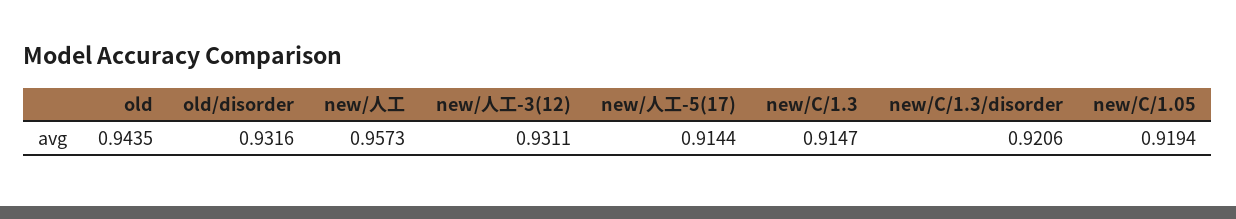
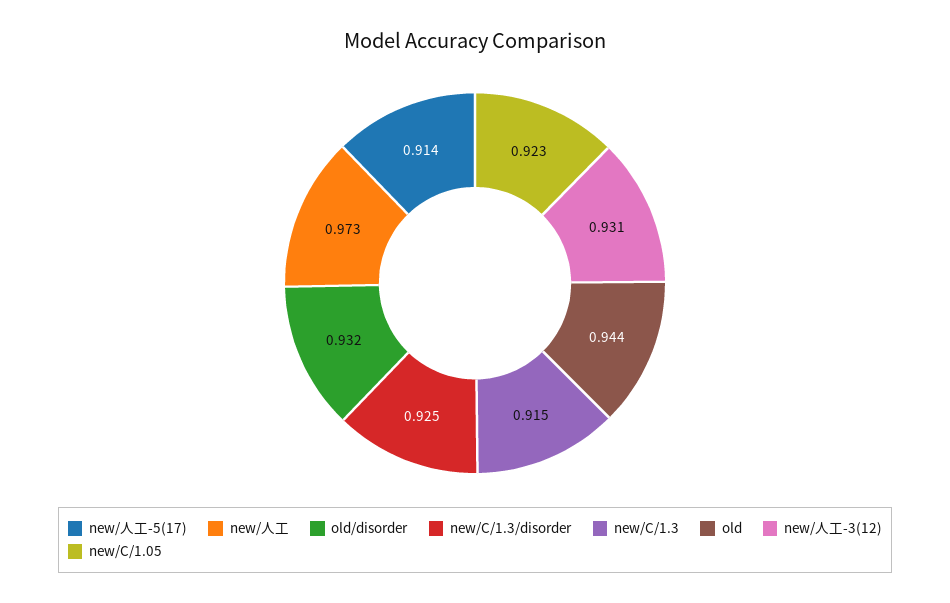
new/人工: 0.9573 -> 0.973
new/C/1.3/disorder: 0.9206 -> 0.925
new/C/1.05: 0.9194 -> 0.923

